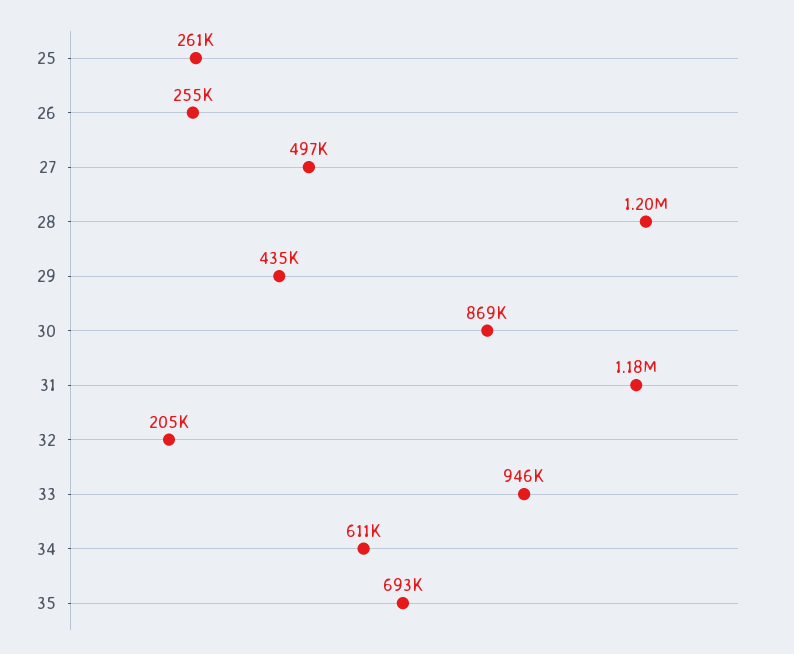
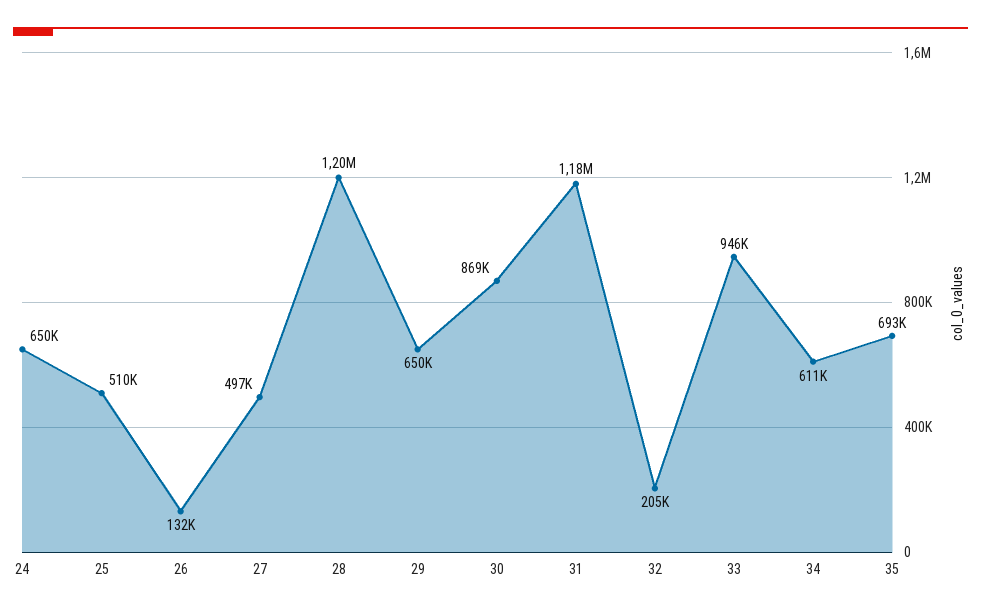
25: 261000 -> 510000
26: 255000 -> 132000
29: 435000 -> 650000
24: none -> 650000

